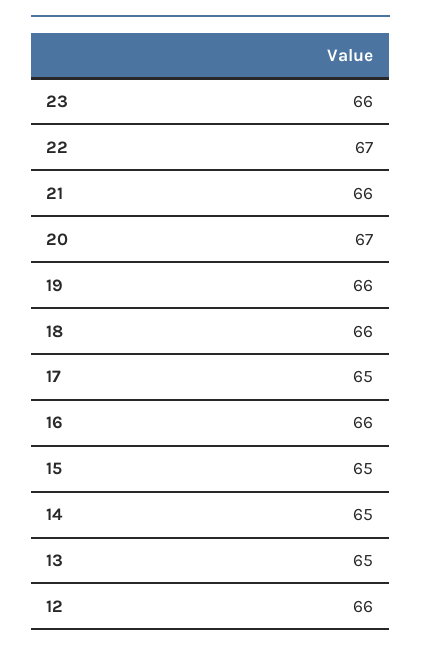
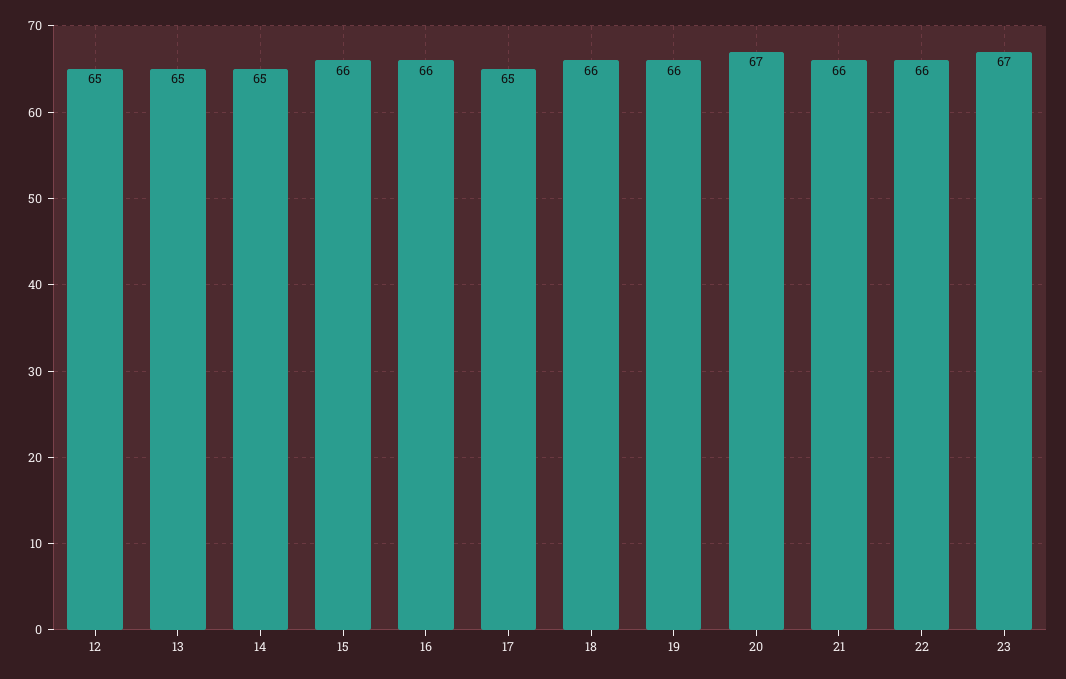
23: 66 -> 67
22: 67 -> 66
15: 65 -> 66
12: 66 -> 65

